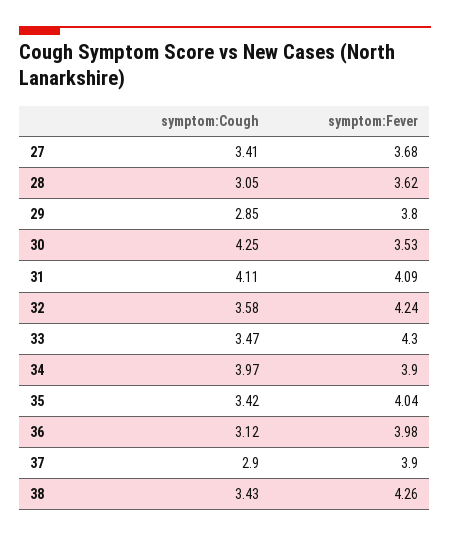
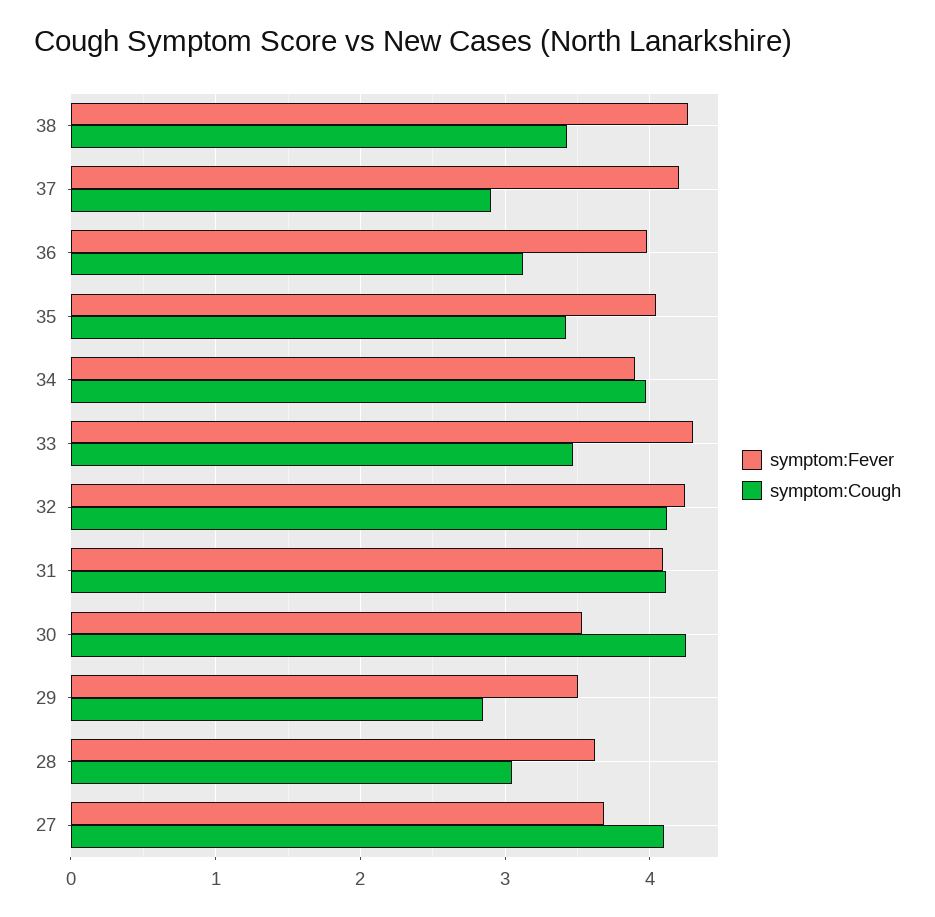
symptom:Cough, 27: 3.41 -> 4.1
symptom:Fever, 29: 3.8 -> 3.5
symptom:Cough, 32: 3.58 -> 4.1
symptom:Fever, 37: 3.9 -> 4.2

